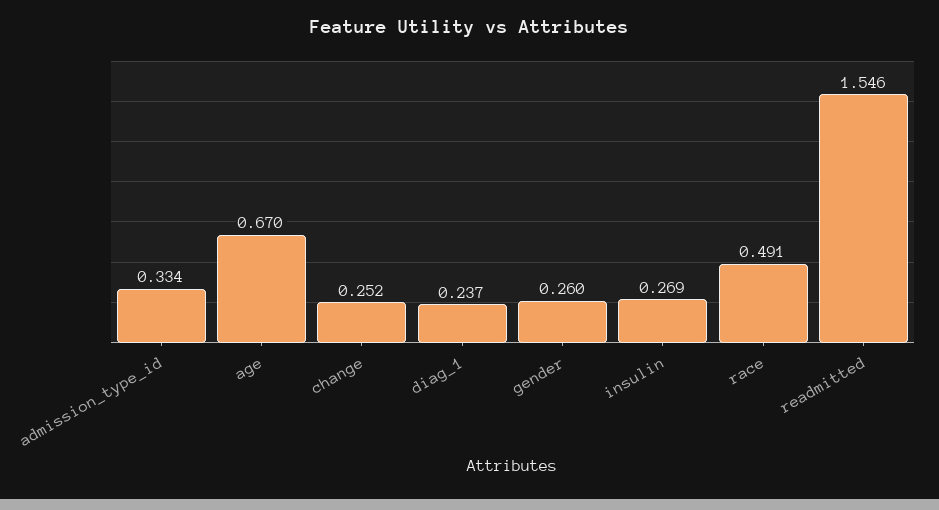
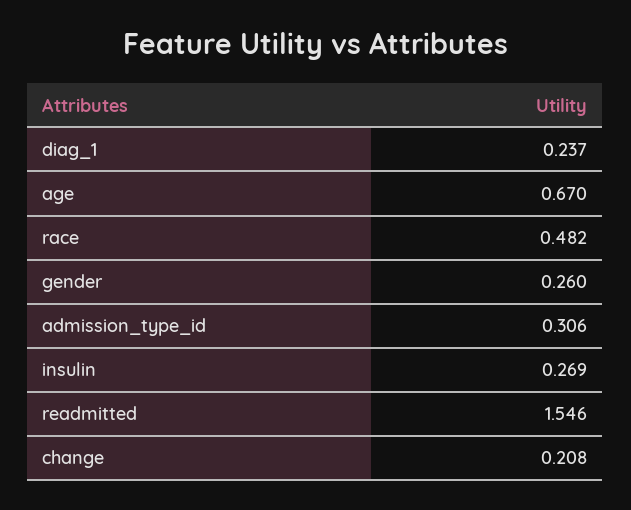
admission_type_id: 0.334 -> 0.306
change: 0.252 -> 0.208
race: 0.491 -> 0.482

